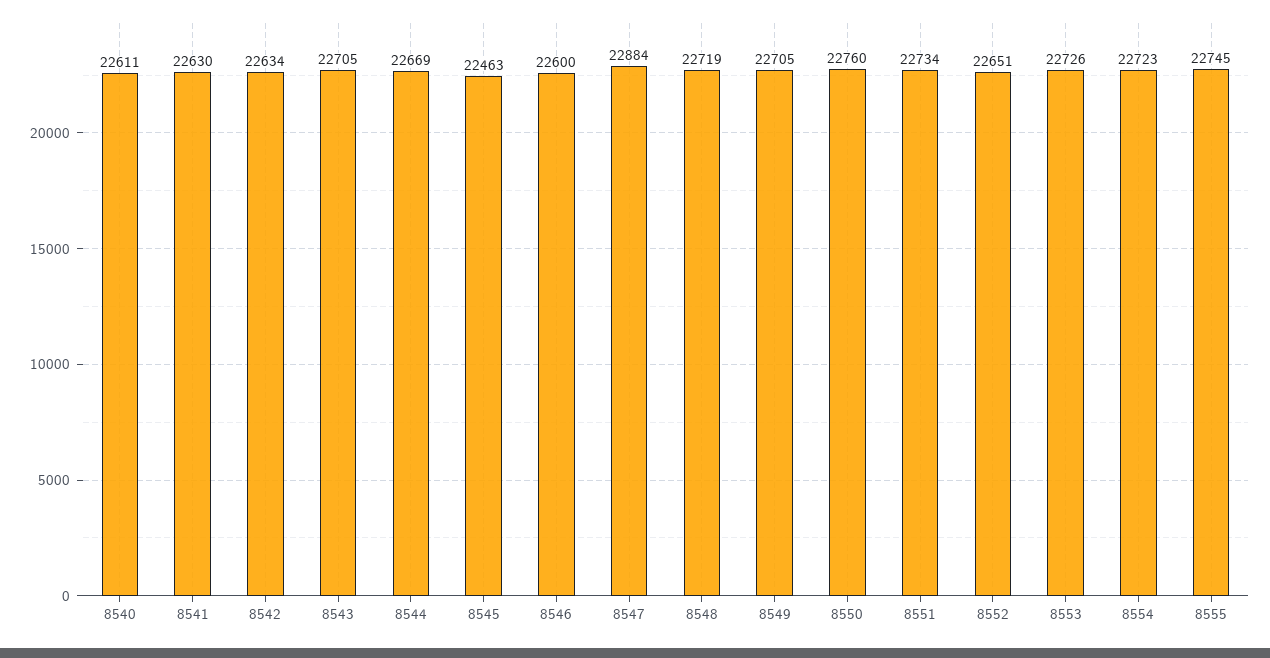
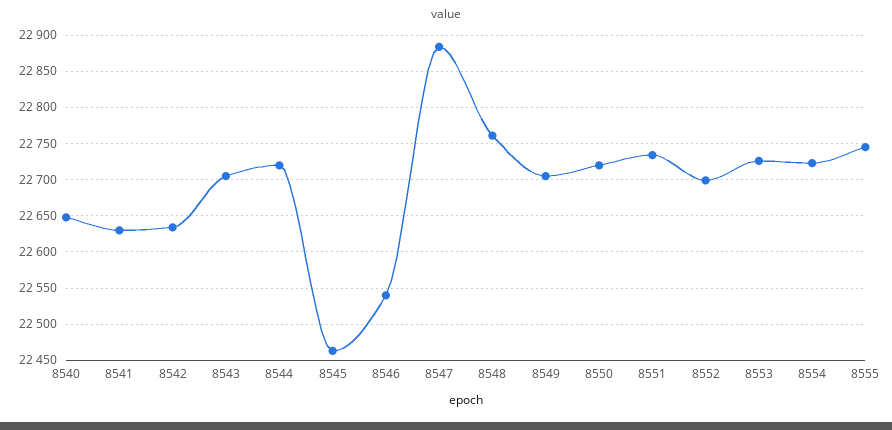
8540: 22611 -> 22650
8544: 22669 -> 22720
8546: 22600 -> 22540
8548: 22719 -> 22760
8550: 22760 -> 22720
8552: 22651 -> 22700

